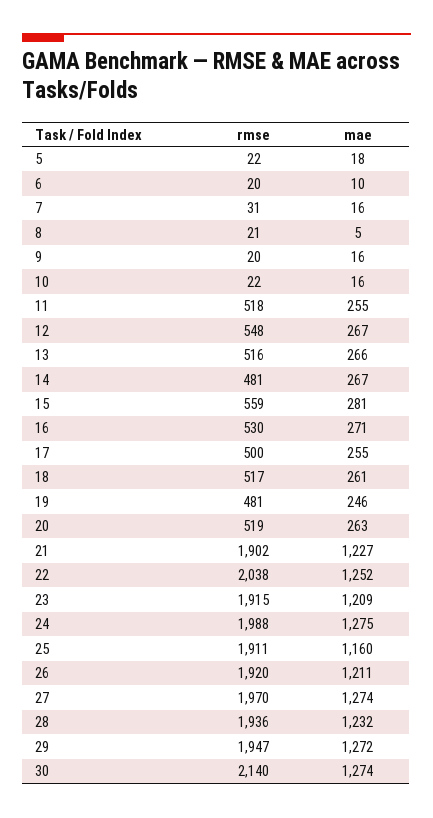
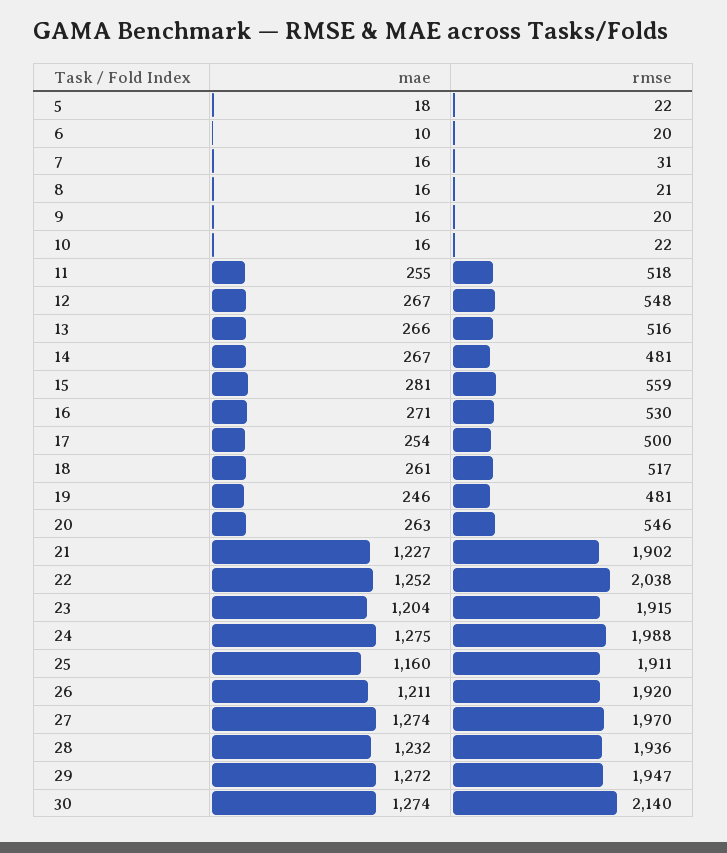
mae, 8: 5 -> 16
mae, 17: 255 -> 254
rmse, 20: 519 -> 546
mae, 23: 1209 -> 1204

